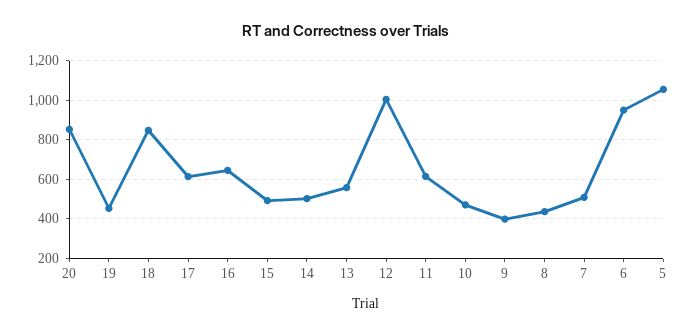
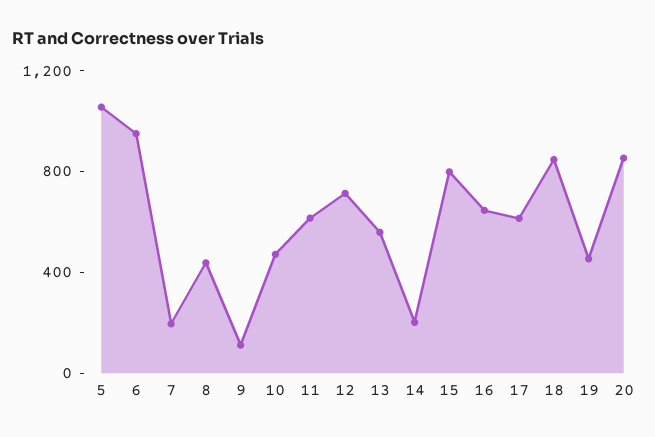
15: 500 -> 800
14: 500 -> 200
12: 1000 -> 700
9: 400 -> 100
7: 500 -> 200

